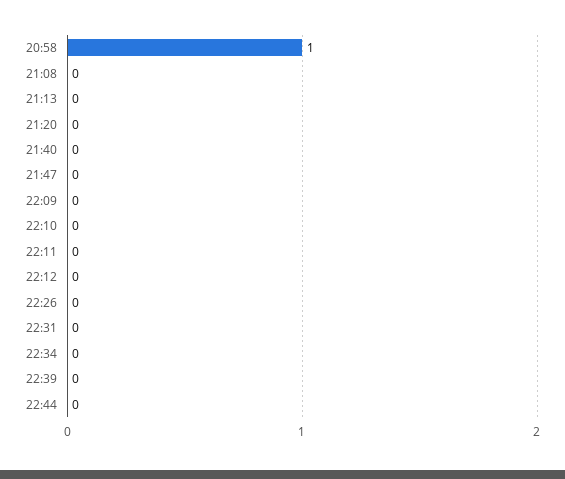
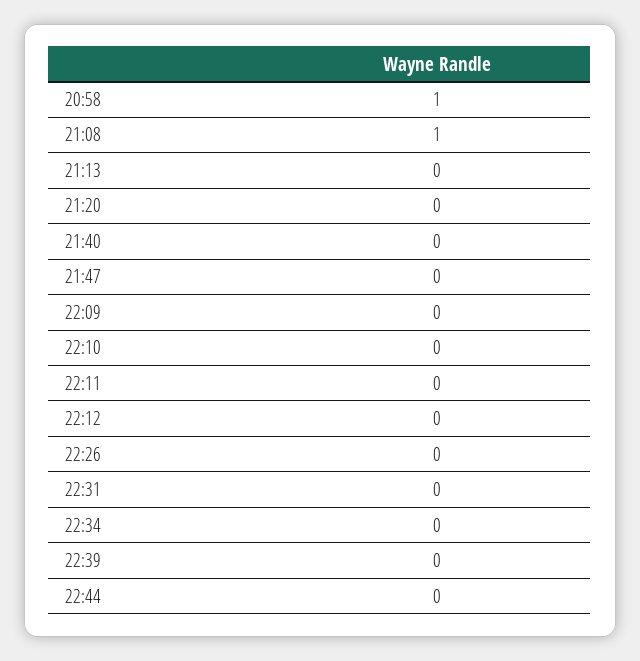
21:08: 0 -> 1

